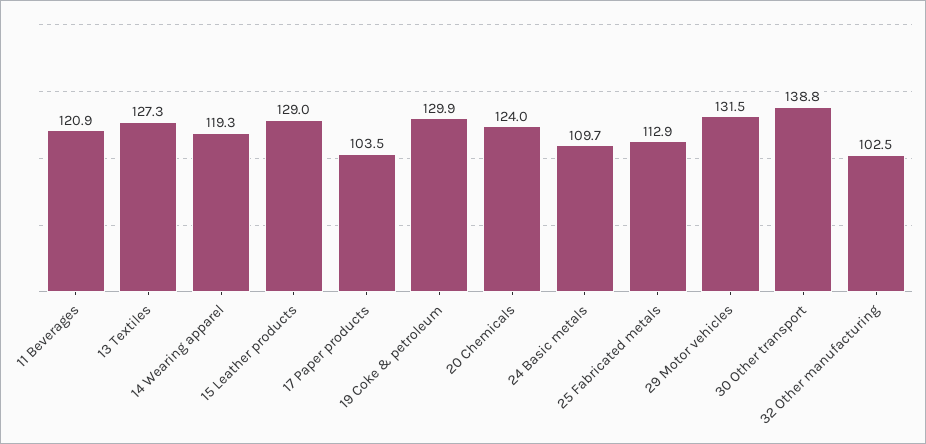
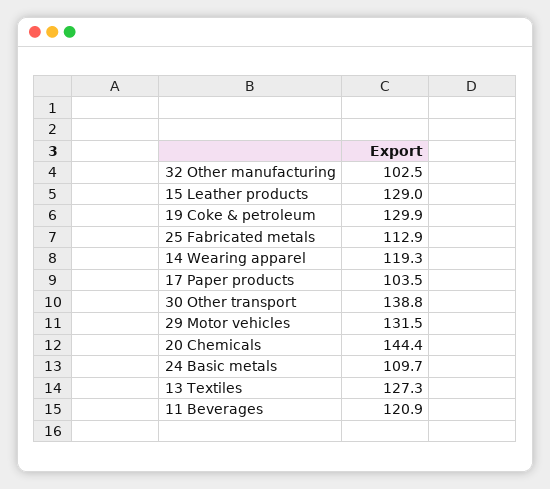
20 Chemicals: 124 -> 144.4

